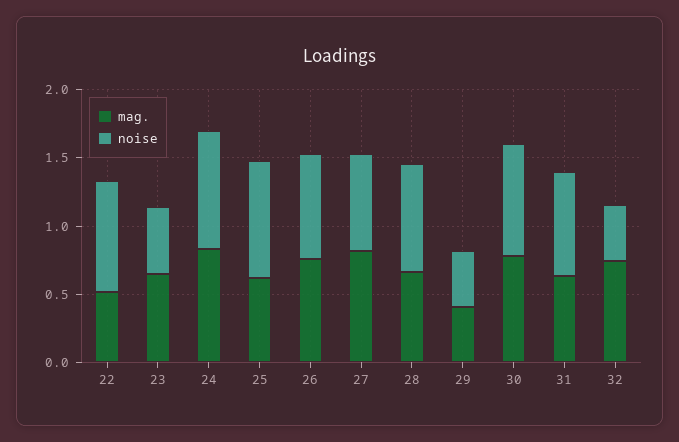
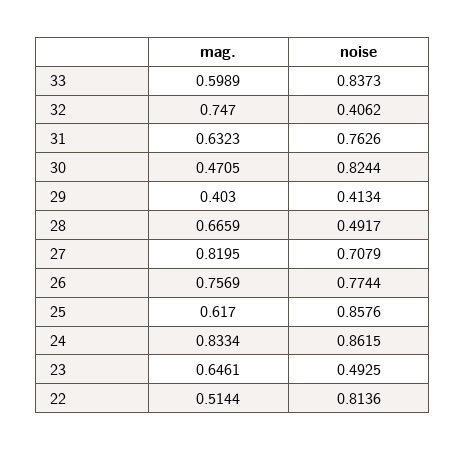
noise, 28: 0.8 -> 0.4917
mag., 30: 0.8 -> 0.4705
mag., 33: none -> 0.5989
noise, 33: none -> 0.8373

